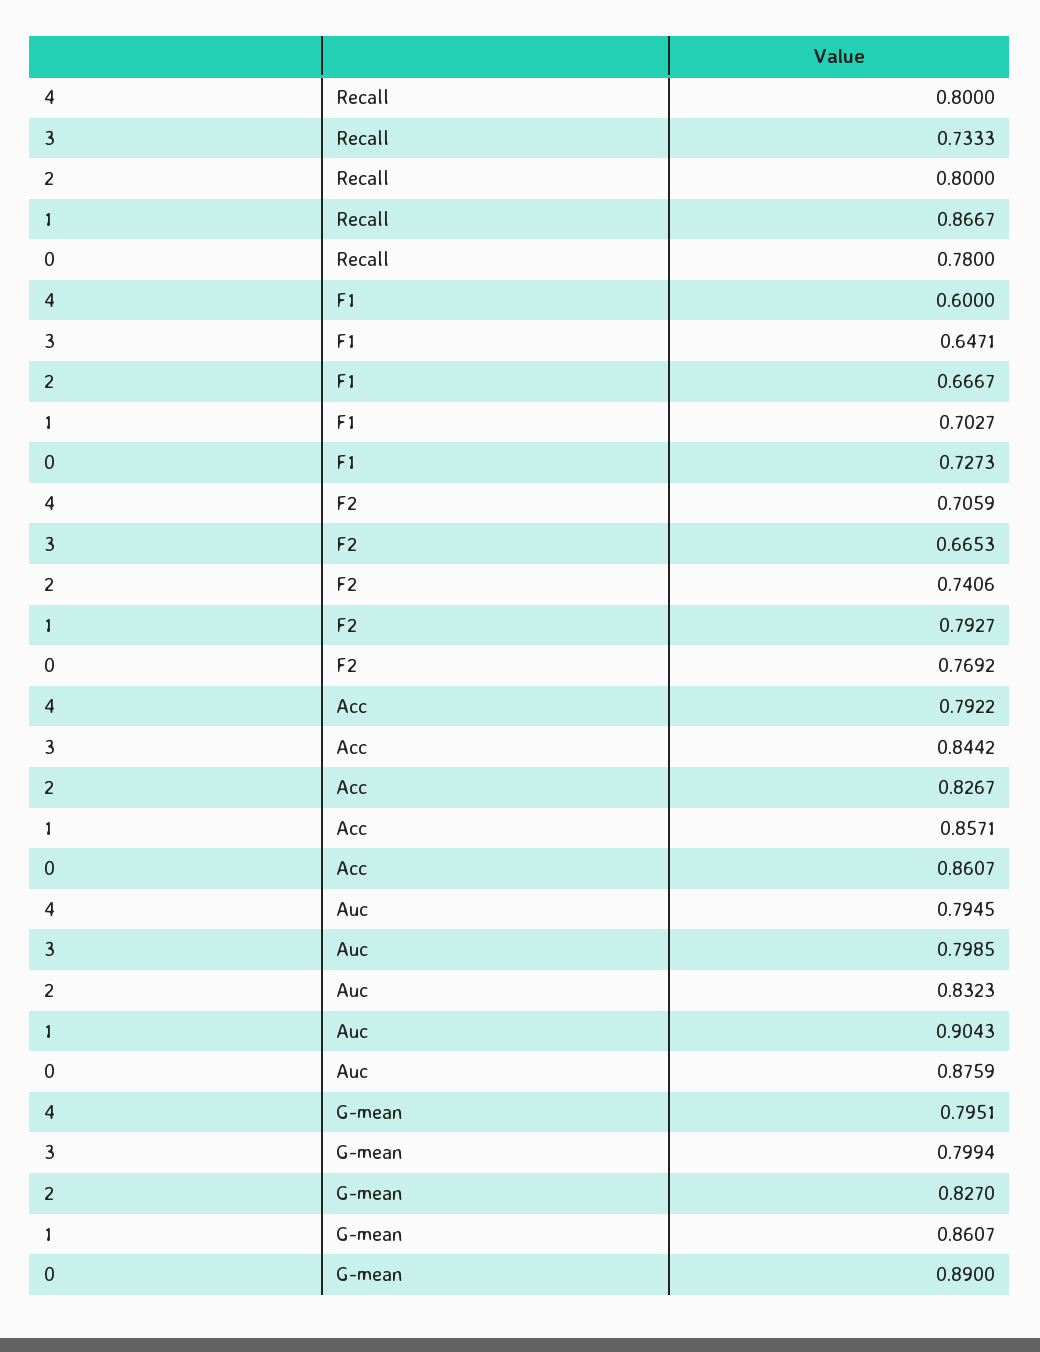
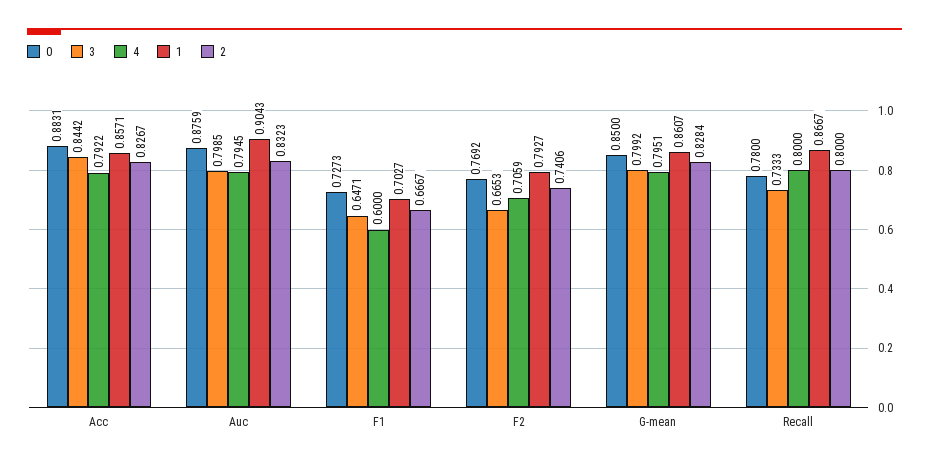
0, Acc: 0.8607 -> 0.8831
3, G-mean: 0.7994 -> 0.7992
2, G-mean: 0.827 -> 0.8284
0, G-mean: 0.89 -> 0.85

